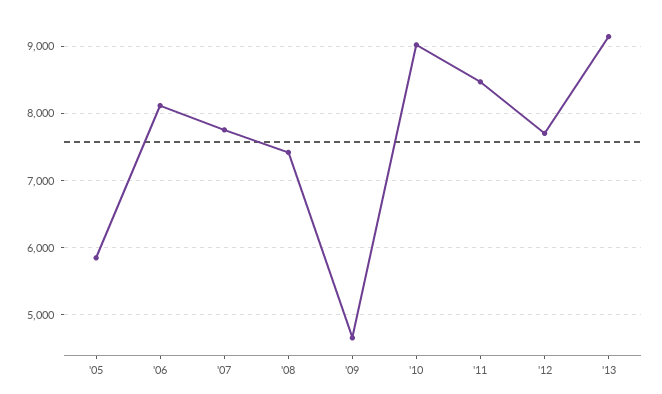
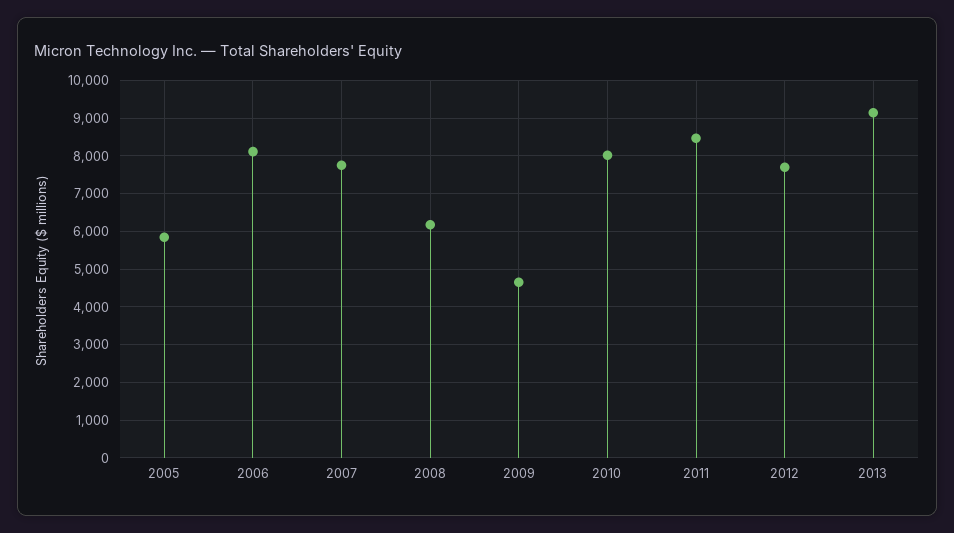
'08: 7400 -> 6200
'10: 9000 -> 8000

